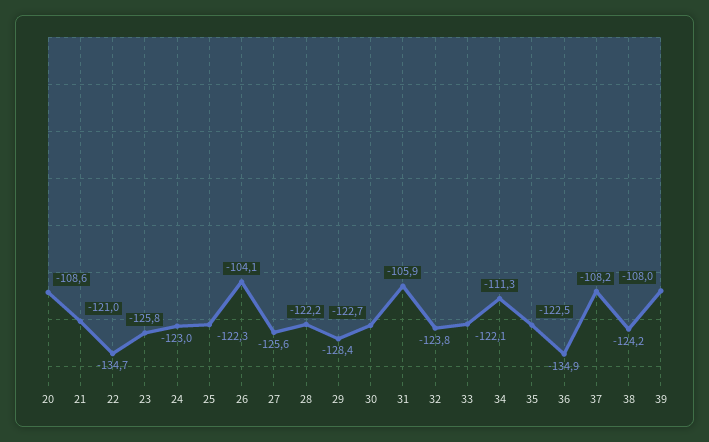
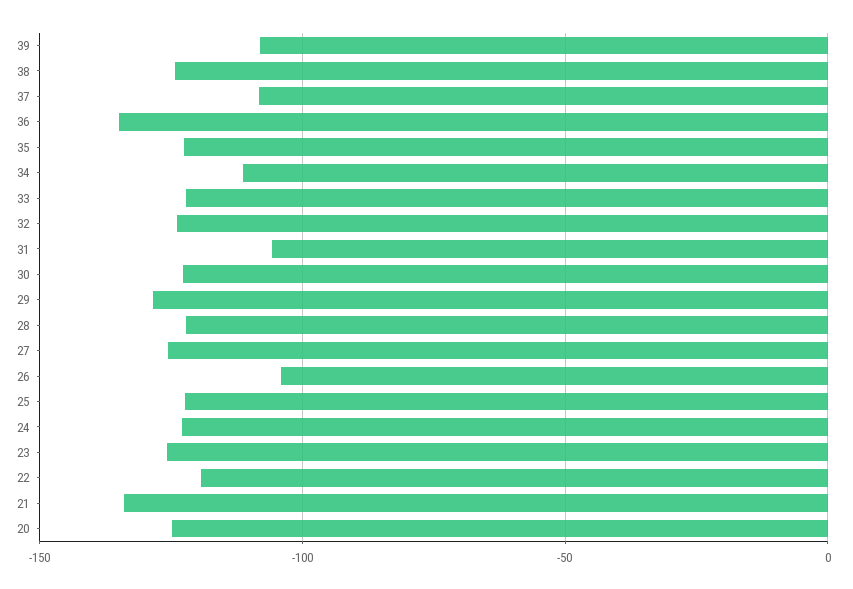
20: -108.6 -> -125
21: -121 -> -135
22: -134.7 -> -120

